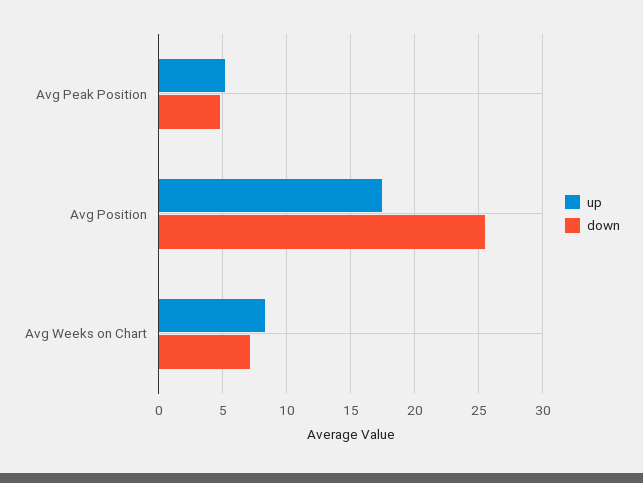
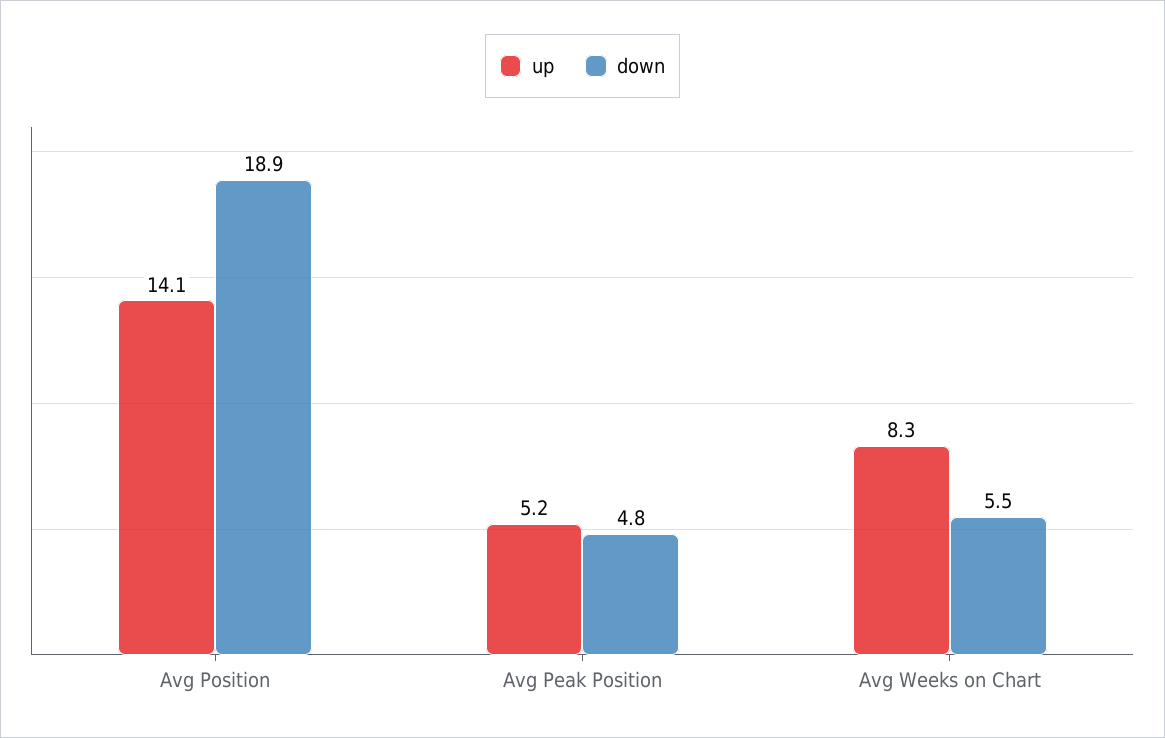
up, Avg Position: 17.5 -> 14.1
down, Avg Position: 25.5 -> 18.9
down, Avg Weeks on Chart: 7 -> 5.5

